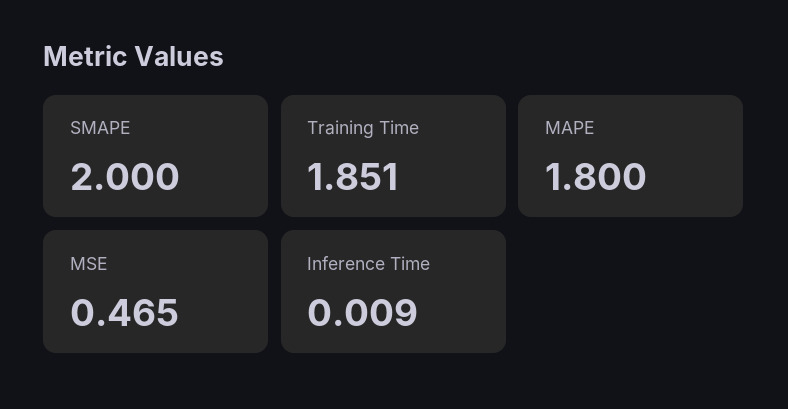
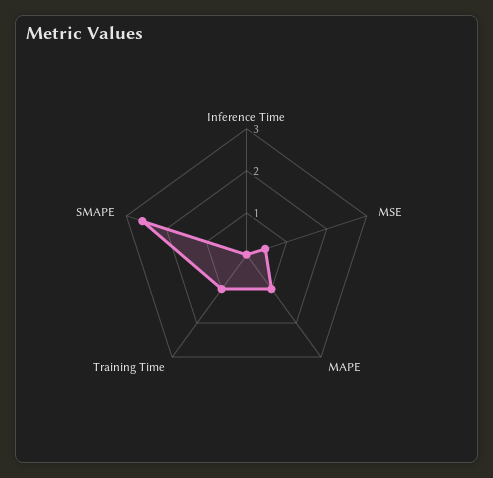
SMAPE: 2 -> 2.6
Training Time: 1.851 -> 1
MAPE: 1.8 -> 1

